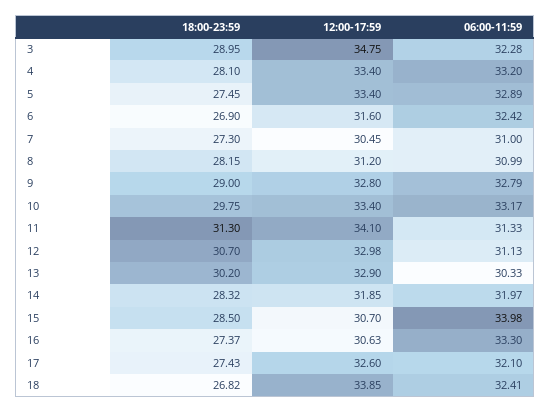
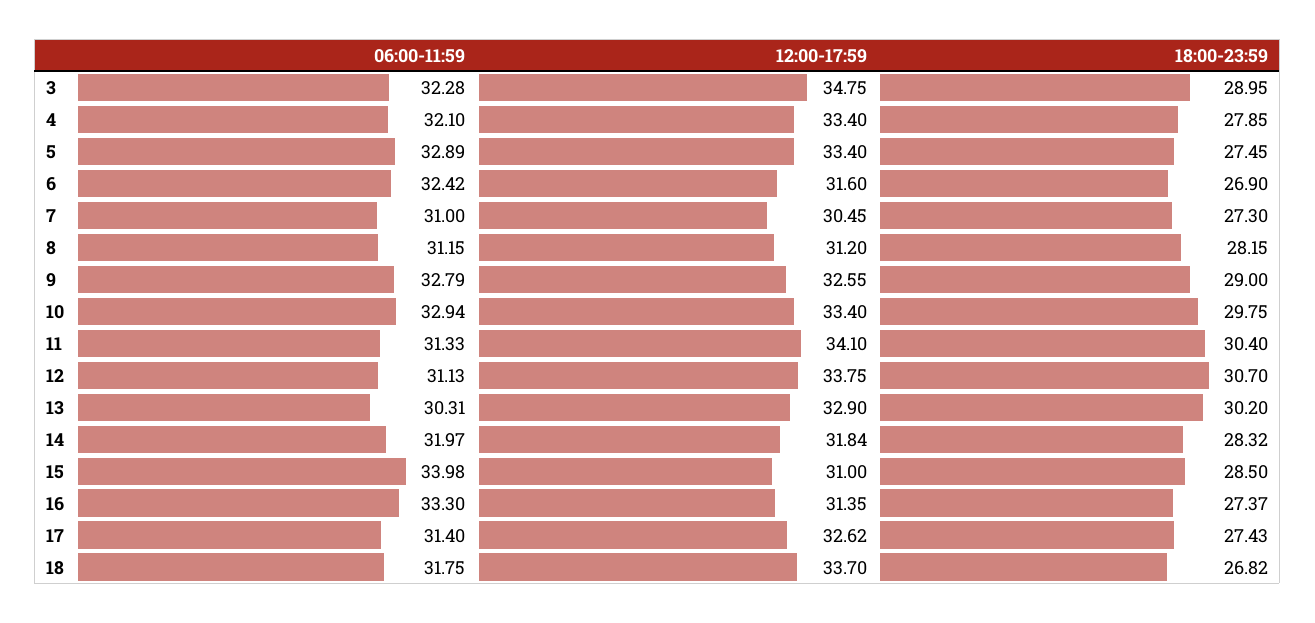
18:00-23:59, 4: 28.1 -> 27.85
06:00-11:59, 4: 33.2 -> 32.1
06:00-11:59, 8: 30.99 -> 31.15
12:00-17:59, 9: 32.8 -> 32.55
06:00-11:59, 10: 33.17 -> 32.94
18:00-23:59, 11: 31.3 -> 30.4
12:00-17:59, 12: 32.98 -> 33.75
06:00-11:59, 13: 30.33 -> 30.31
12:00-17:59, 14: 31.85 -> 31.84
12:00-17:59, 15: 30.7 -> 31
12:00-17:59, 16: 30.63 -> 31.35
12:00-17:59, 17: 32.6 -> 32.62
06:00-11:59, 17: 32.1 -> 31.4
12:00-17:59, 18: 33.85 -> 33.7
06:00-11:59, 18: 32.41 -> 31.75

